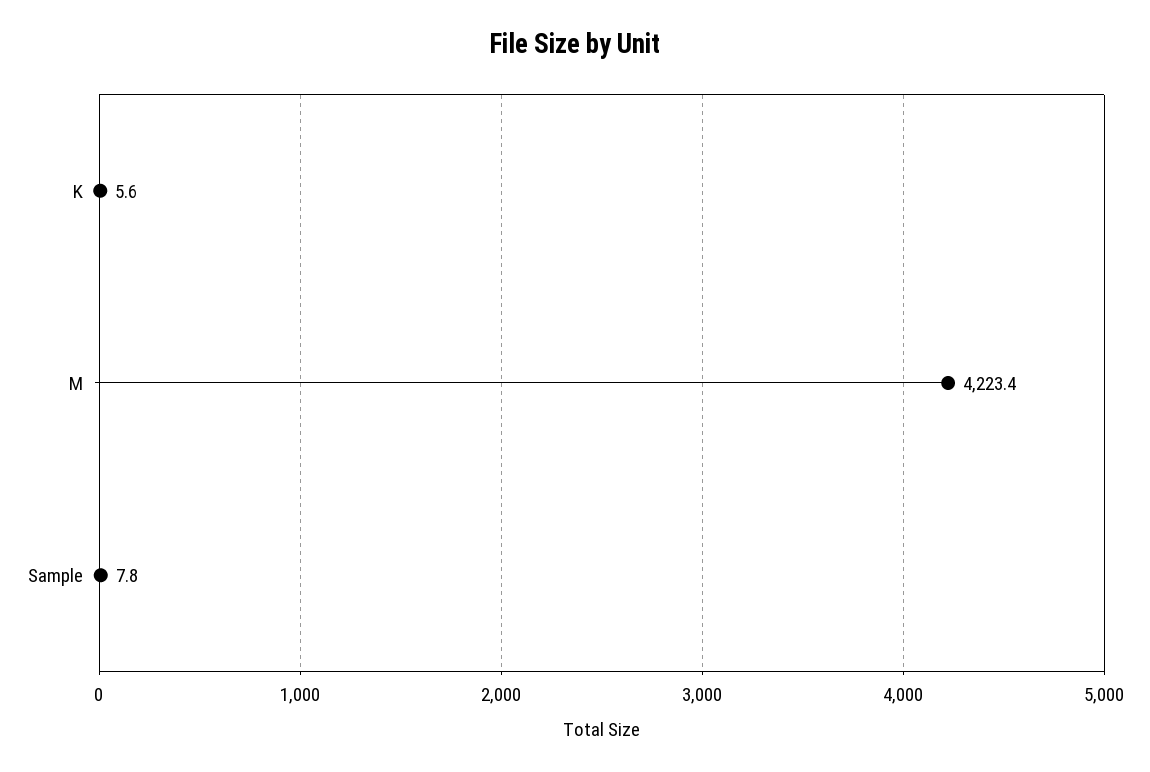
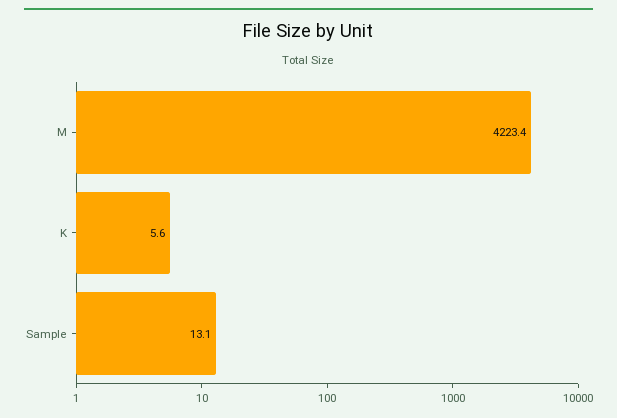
Sample: 7.8 -> 13.1

